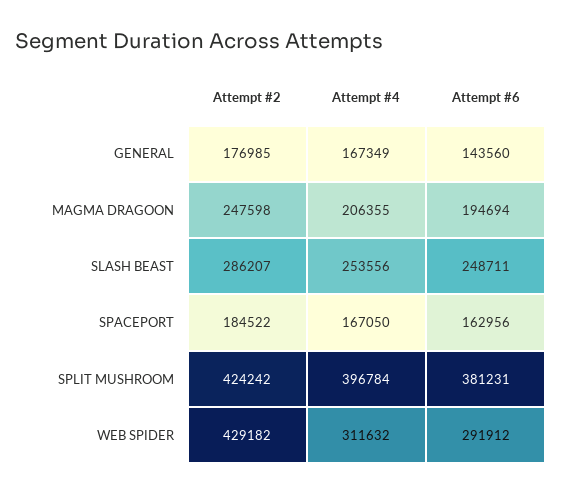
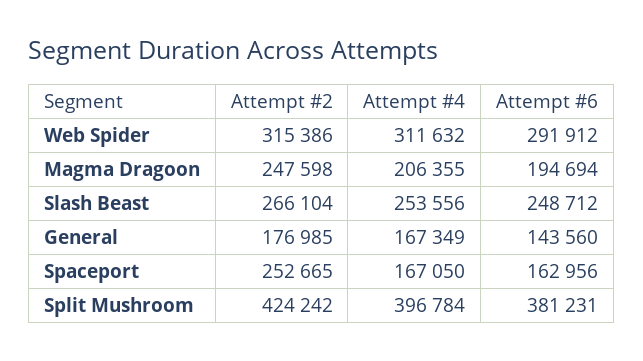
Attempt #2, SLASH BEAST: 286207 -> 266104
Attempt #6, SLASH BEAST: 248711 -> 248712
Attempt #2, SPACEPORT: 184522 -> 252665
Attempt #2, WEB SPIDER: 429182 -> 315386

